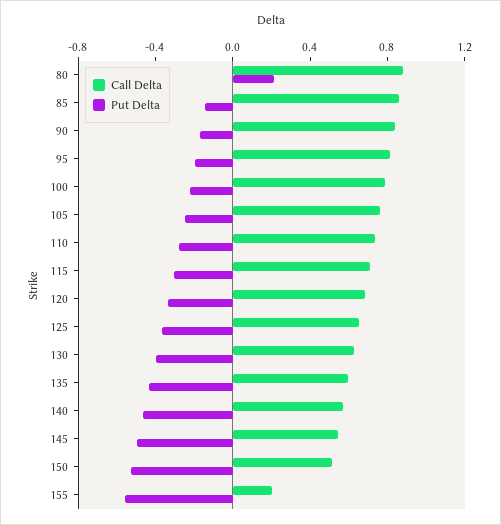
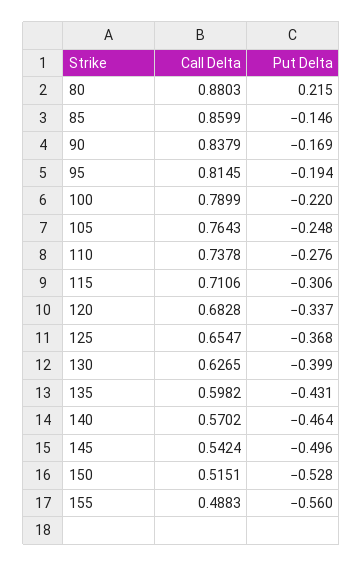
Call Delta, 155: 0.2 -> 0.4883

